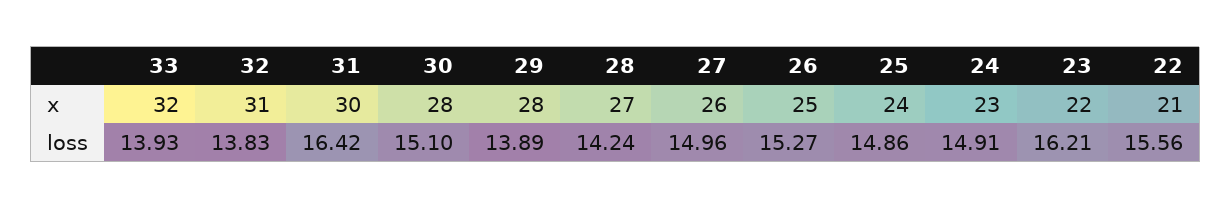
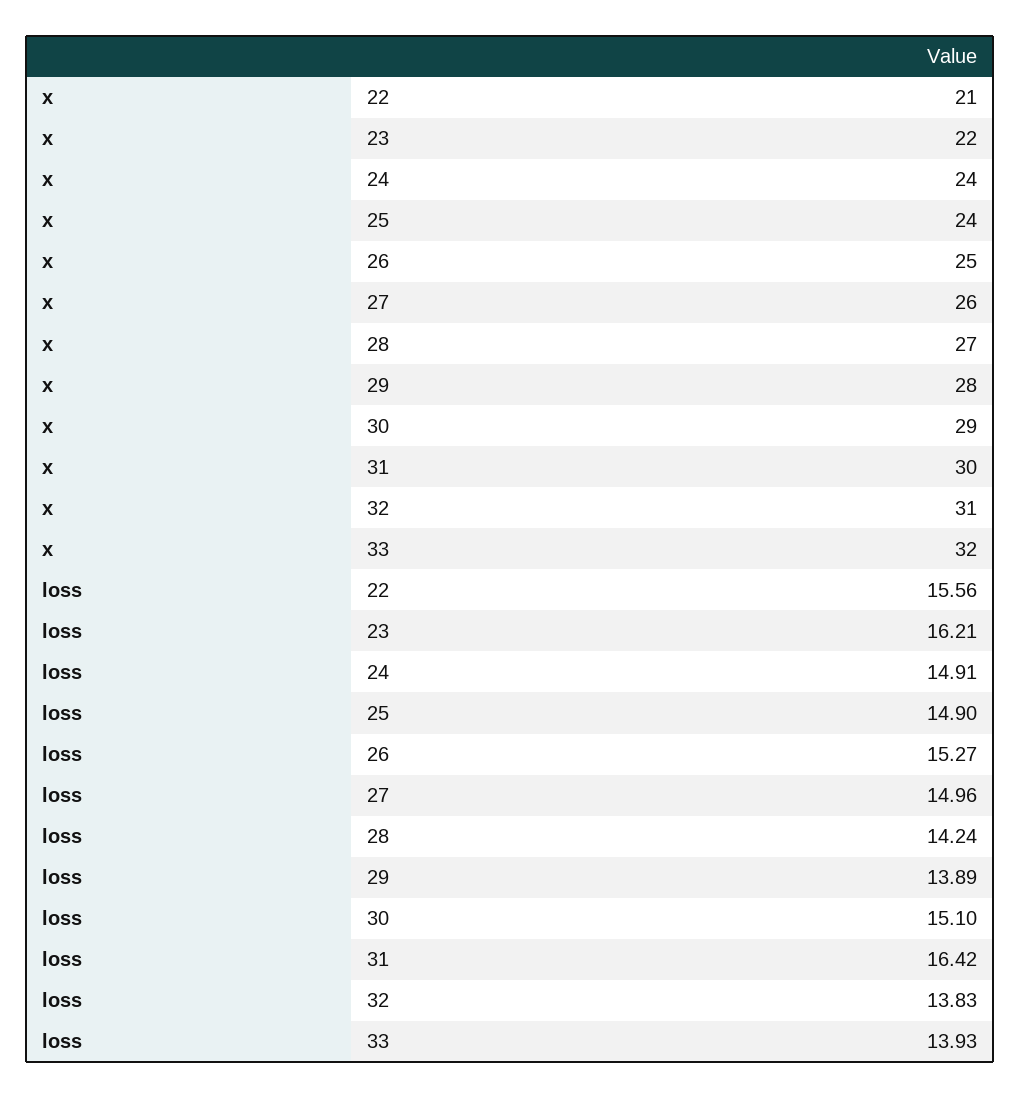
30, x: 28 -> 29
24, x: 23 -> 24
25, loss: 14.86 -> 14.9

